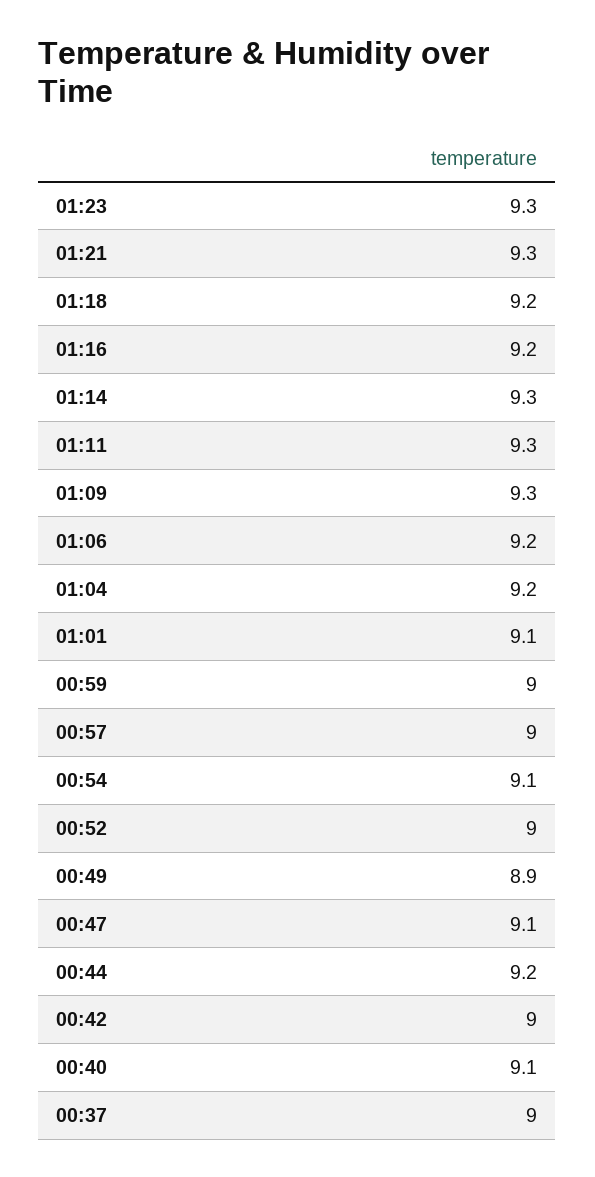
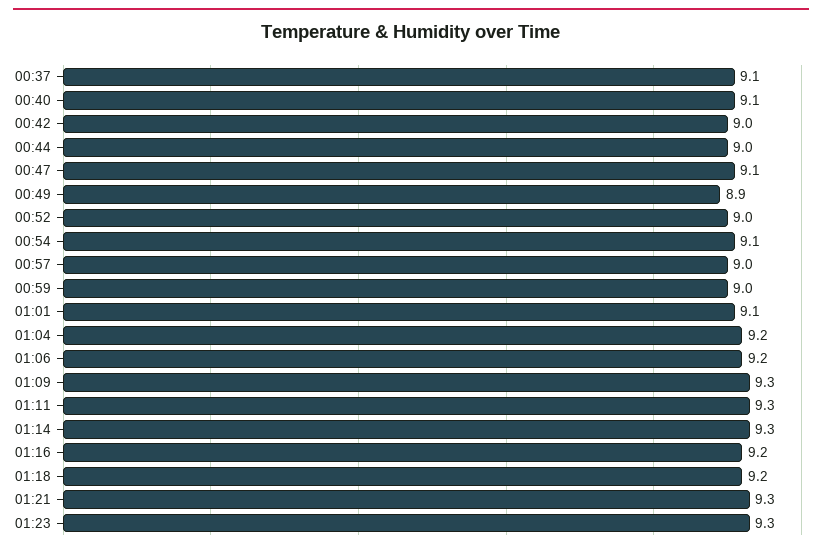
00:44: 9.2 -> 9
00:37: 9 -> 9.1

